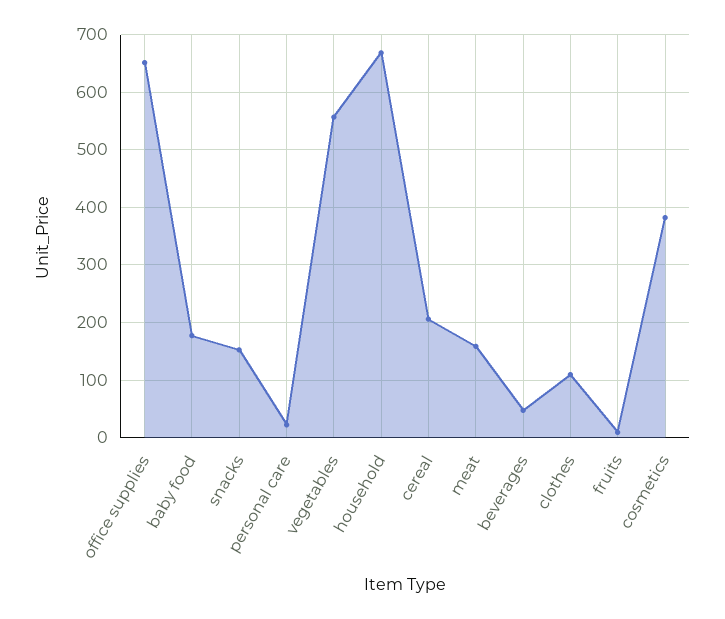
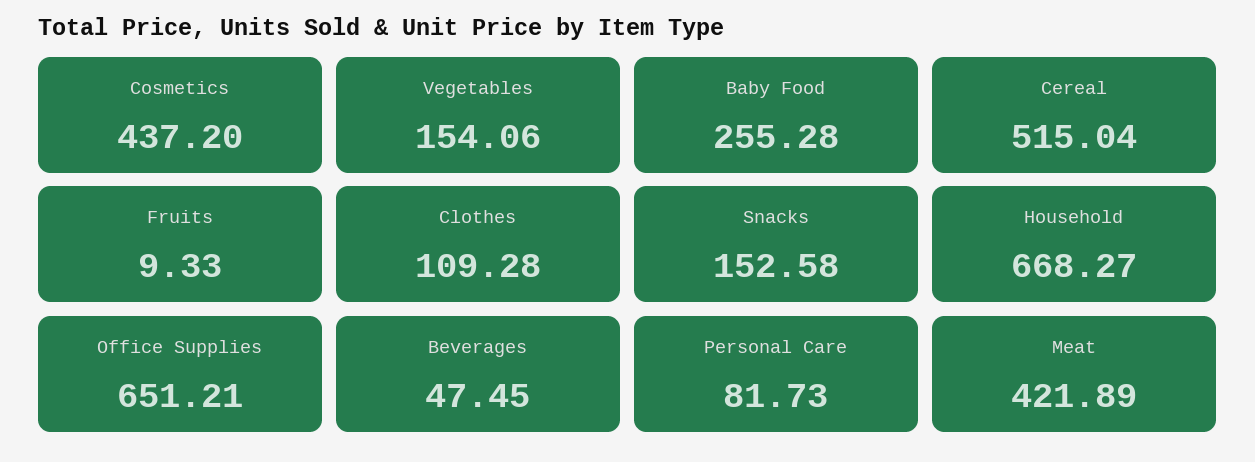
baby food: 180 -> 255.28
personal care: 20 -> 81.73
vegetables: 560 -> 154.06
cereal: 200 -> 515.04
meat: 160 -> 421.89
cosmetics: 380 -> 437.2

